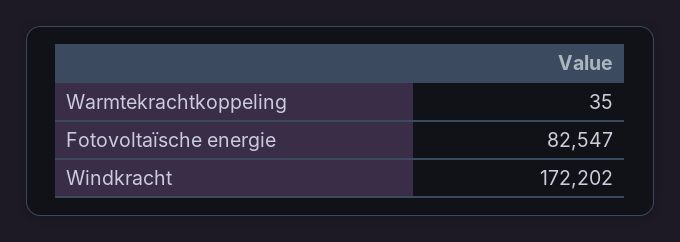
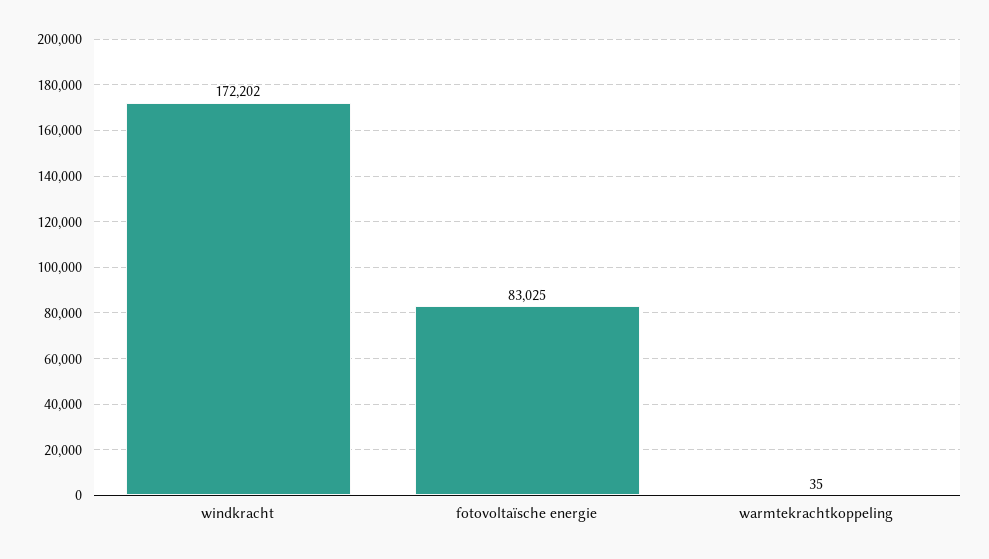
Fotovoltaïsche energie: 82547 -> 83025

